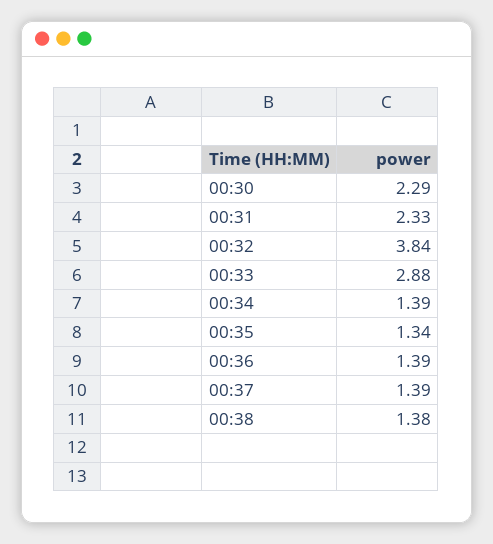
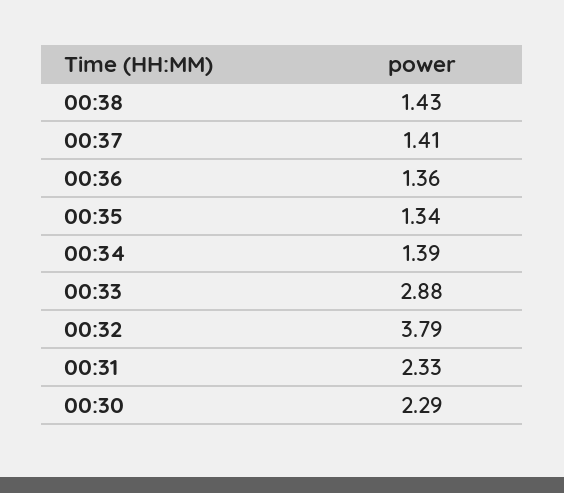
00:32: 3.84 -> 3.79
00:36: 1.39 -> 1.36
00:37: 1.39 -> 1.41
00:38: 1.38 -> 1.43

